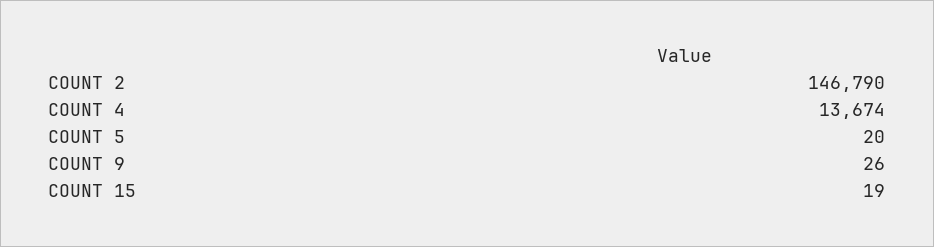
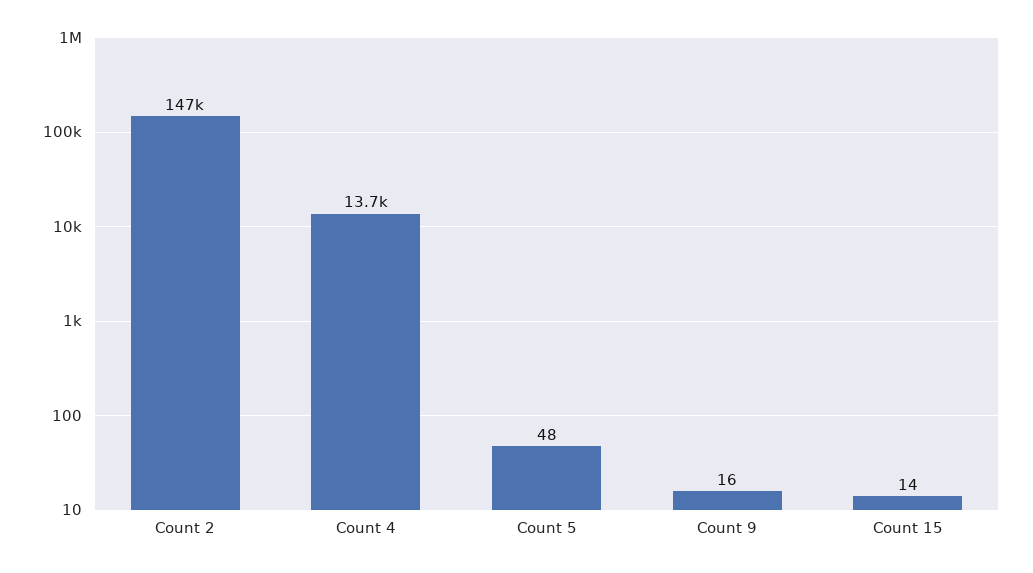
COUNT 5: 20 -> 48
COUNT 9: 26 -> 16
COUNT 15: 19 -> 14

